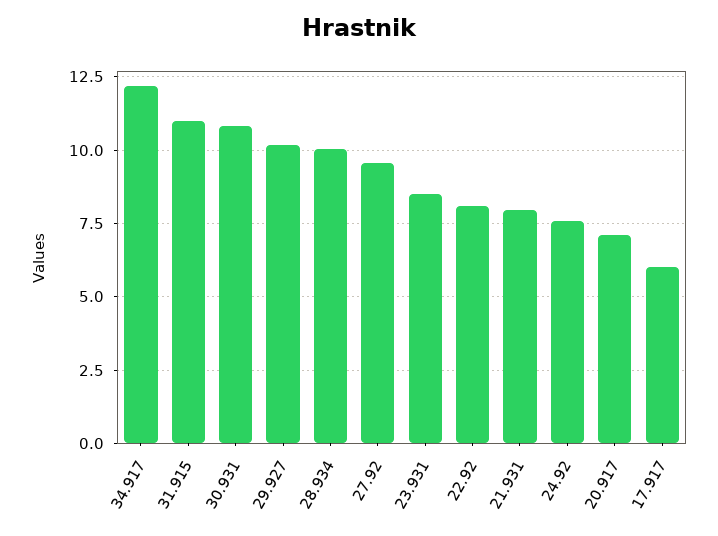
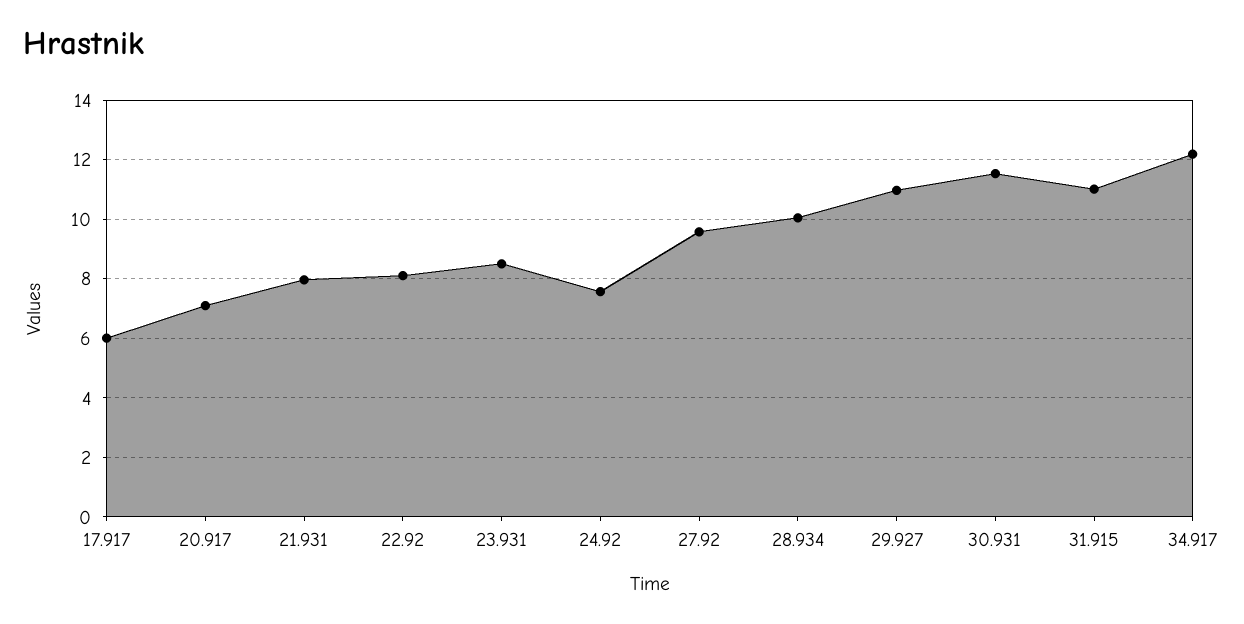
30.931: 10.75 -> 11.5
29.927: 10.25 -> 11

